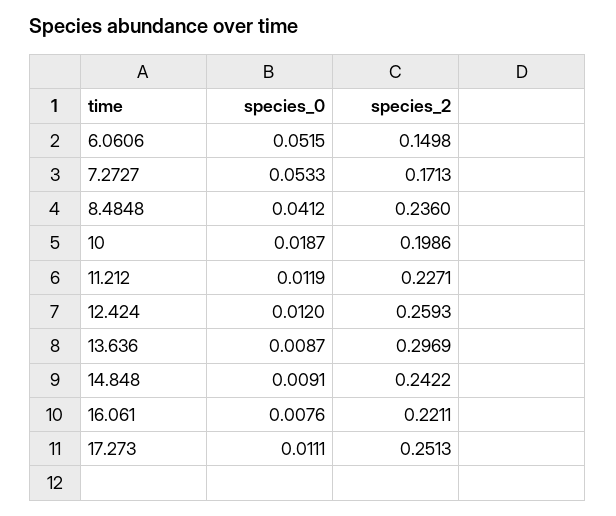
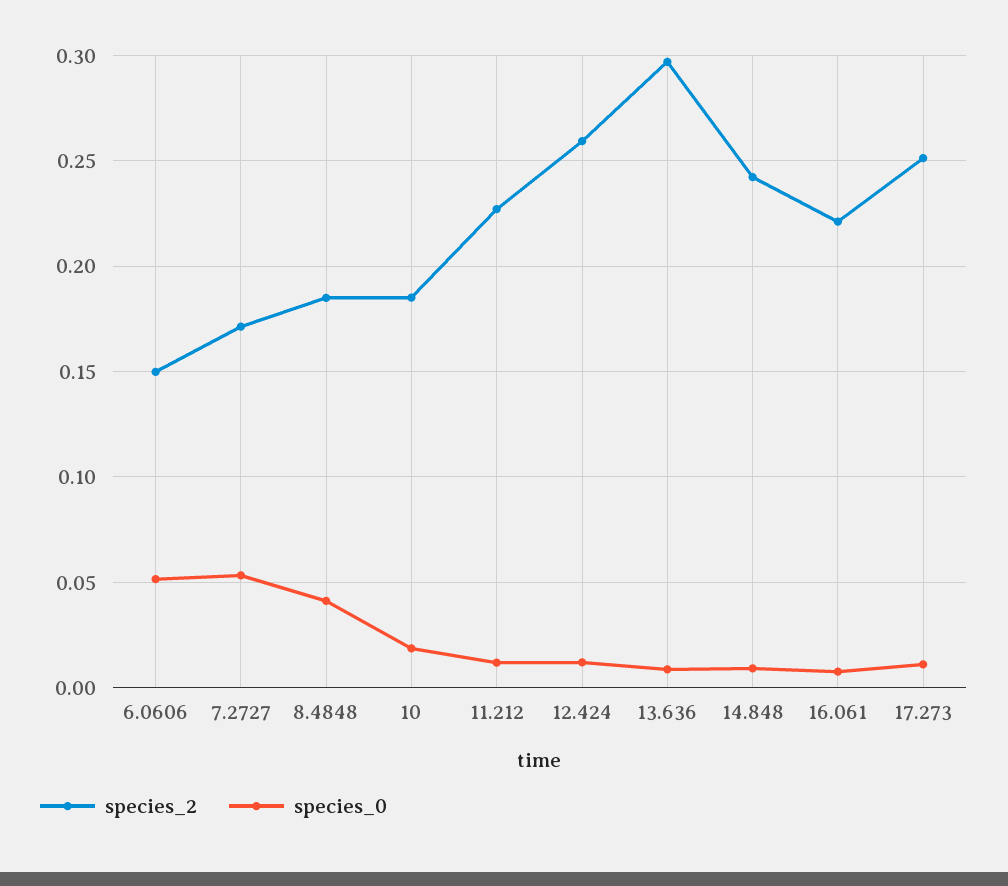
species_2, 8.4848: 0.236 -> 0.185
species_2, 10: 0.1986 -> 0.185

